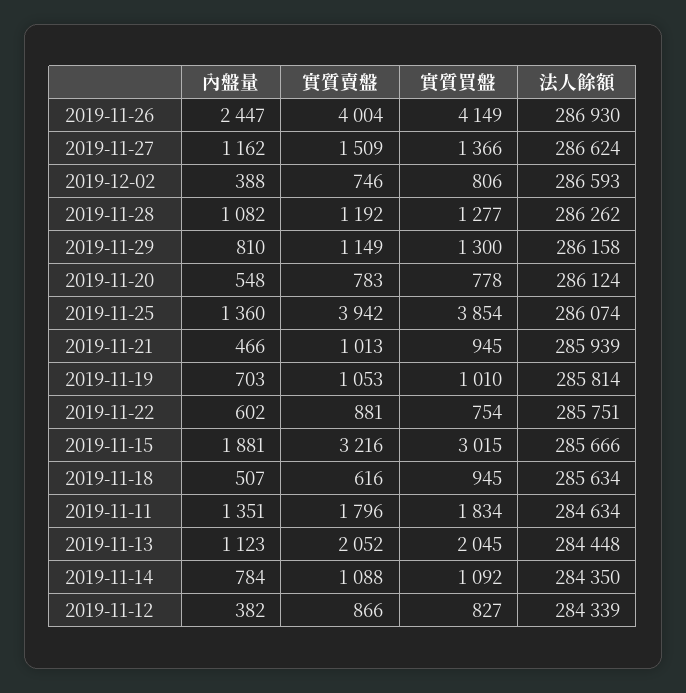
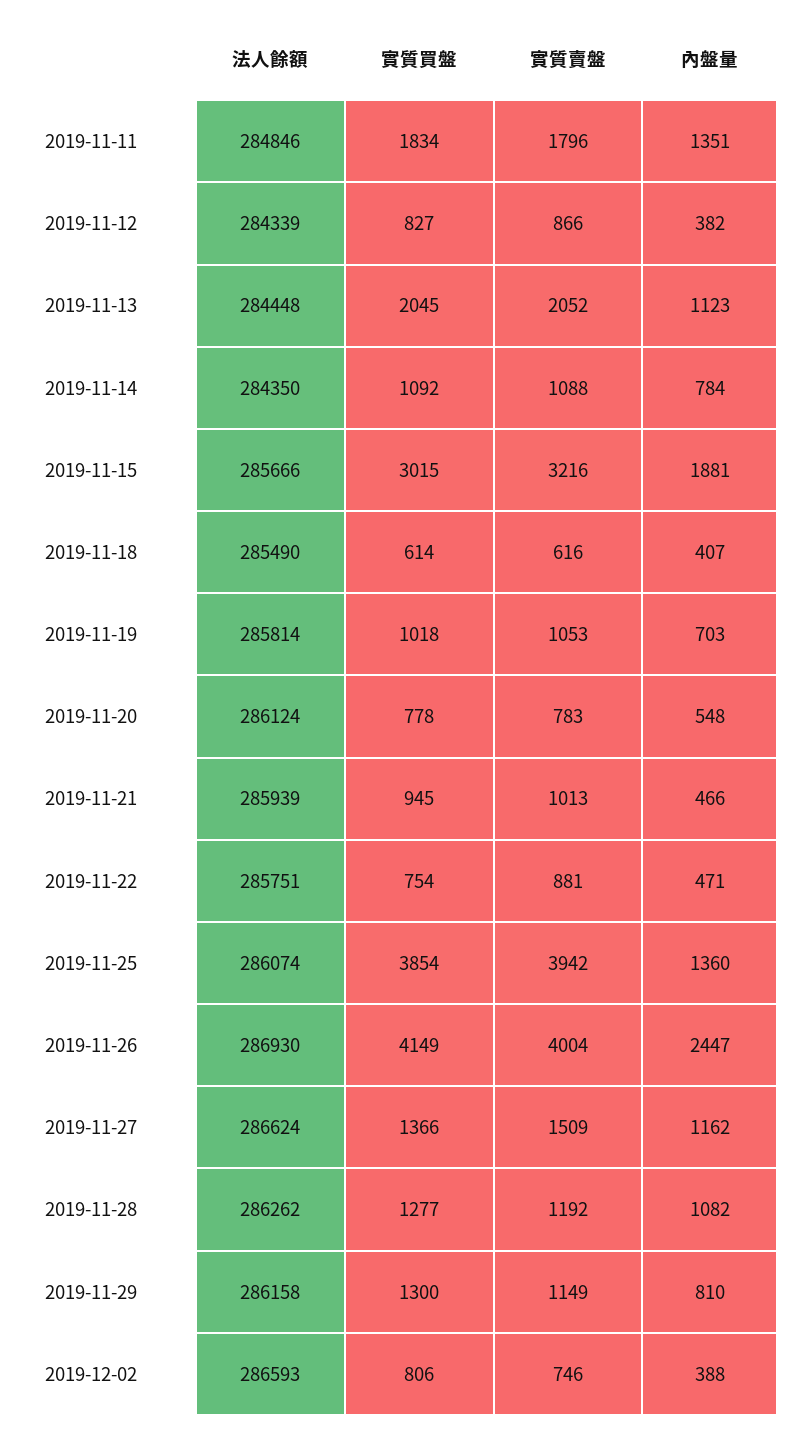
實質買盤, 2019-11-19: 1010 -> 1018
內盤量, 2019-11-22: 602 -> 471
內盤量, 2019-11-18: 507 -> 407
實質買盤, 2019-11-18: 945 -> 614
法人餘額, 2019-11-18: 285634 -> 285490
法人餘額, 2019-11-11: 284634 -> 284846

